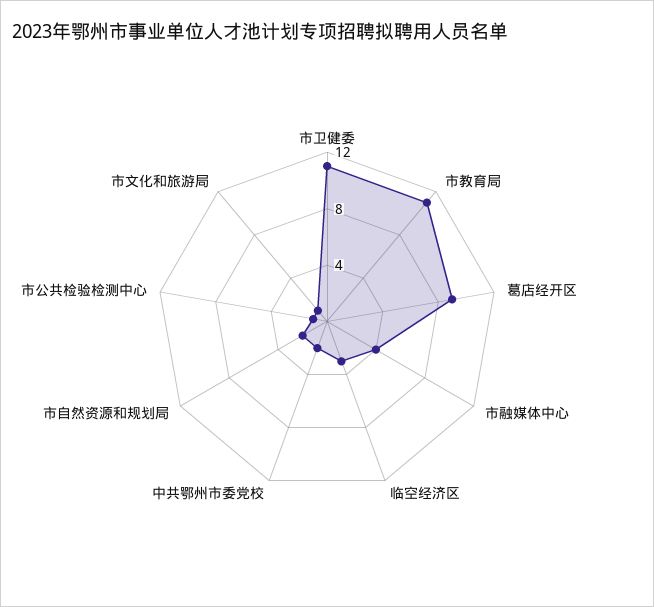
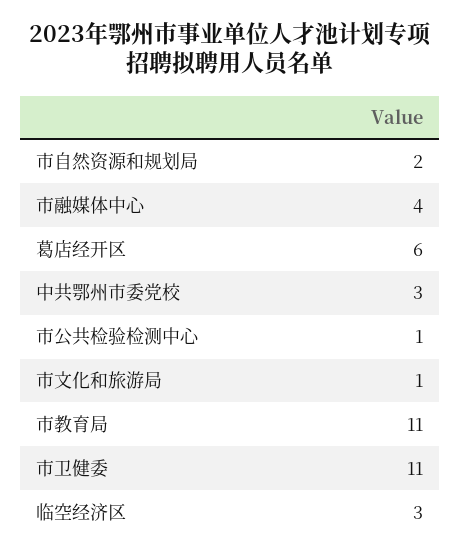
葛店经开区: 9 -> 6
中共鄂州市委党校: 2 -> 3

